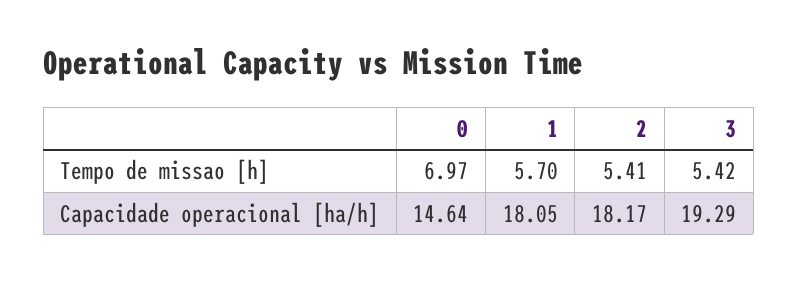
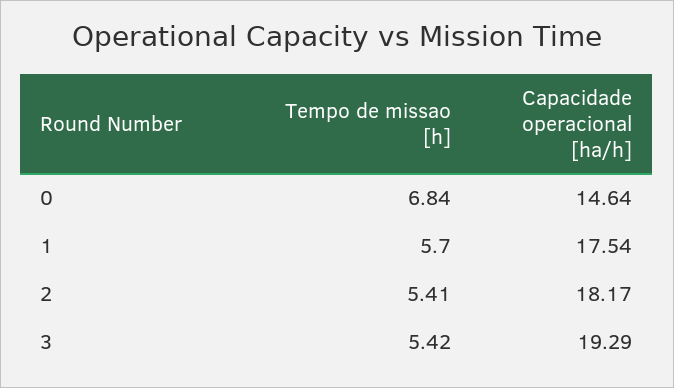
0, Tempo de missao [h]: 6.97 -> 6.84
1, Capacidade operacional [ha/h]: 18.05 -> 17.54

